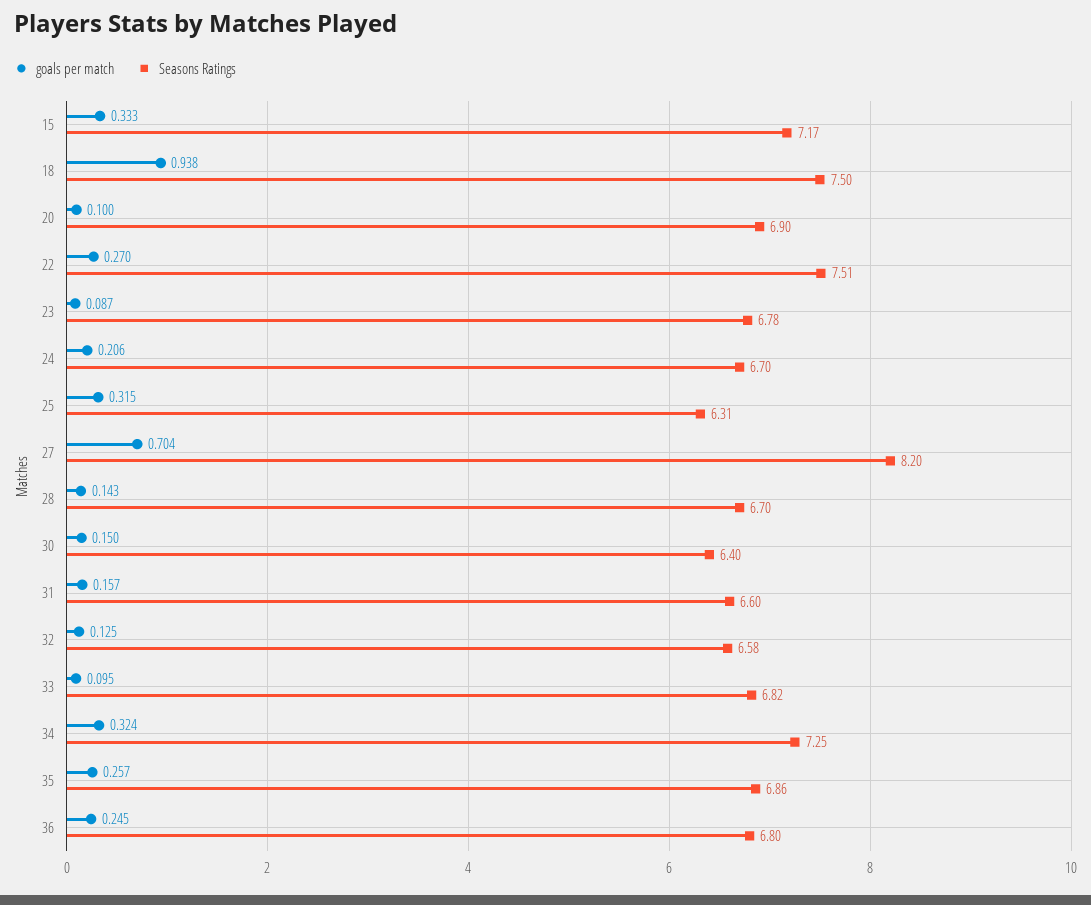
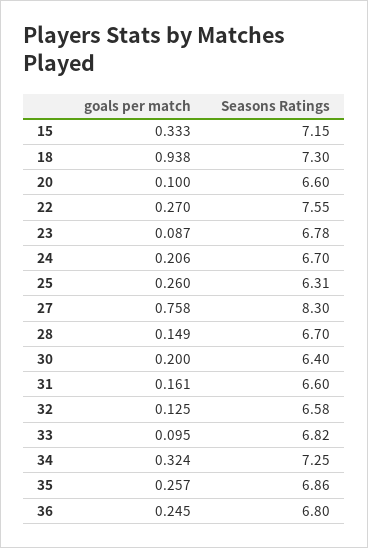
Seasons Ratings, 15: 7.17 -> 7.15
Seasons Ratings, 18: 7.5 -> 7.3
Seasons Ratings, 20: 6.9 -> 6.6
Seasons Ratings, 22: 7.51 -> 7.55
goals per match, 25: 0.315 -> 0.26
goals per match, 27: 0.704 -> 0.758
Seasons Ratings, 27: 8.2 -> 8.3
goals per match, 28: 0.143 -> 0.149
goals per match, 30: 0.15 -> 0.2
goals per match, 31: 0.157 -> 0.161

